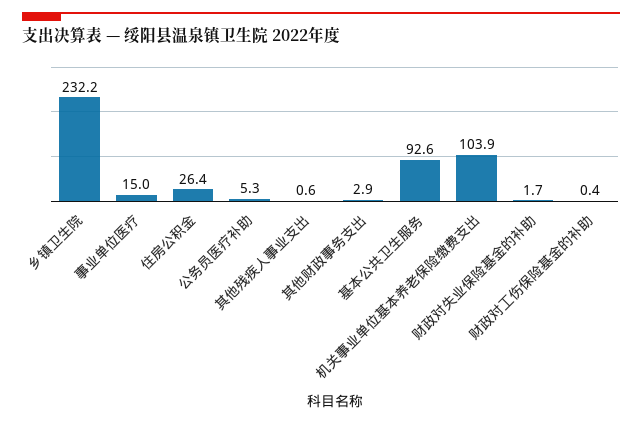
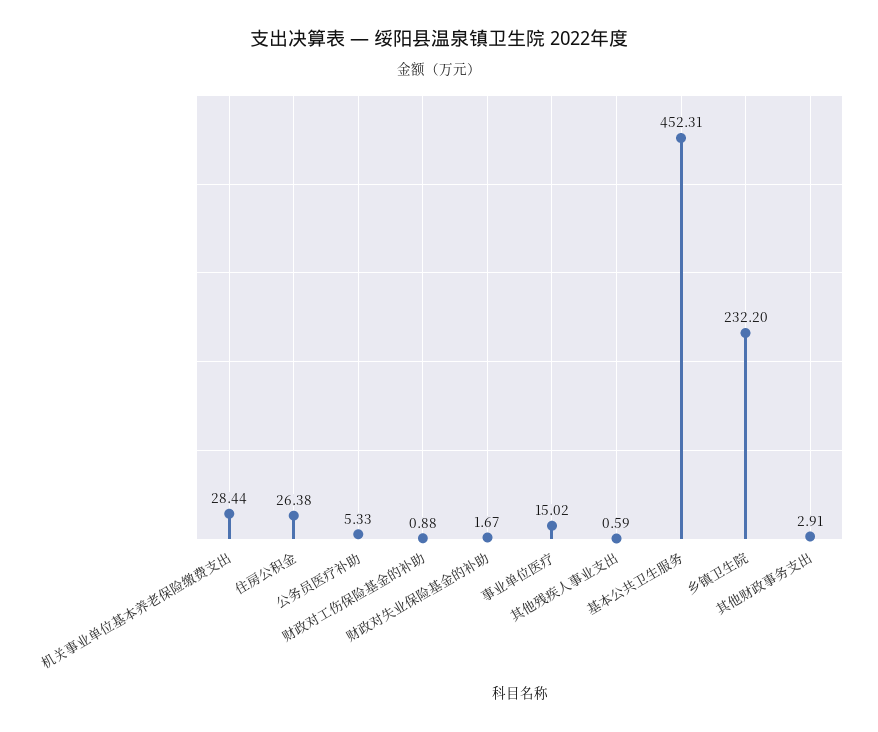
基本公共卫生服务: 92.6 -> 452.31
机关事业单位基本养老保险缴费支出: 103.9 -> 28.44
财政对工伤保险基金的补助: 0.4 -> 0.88

